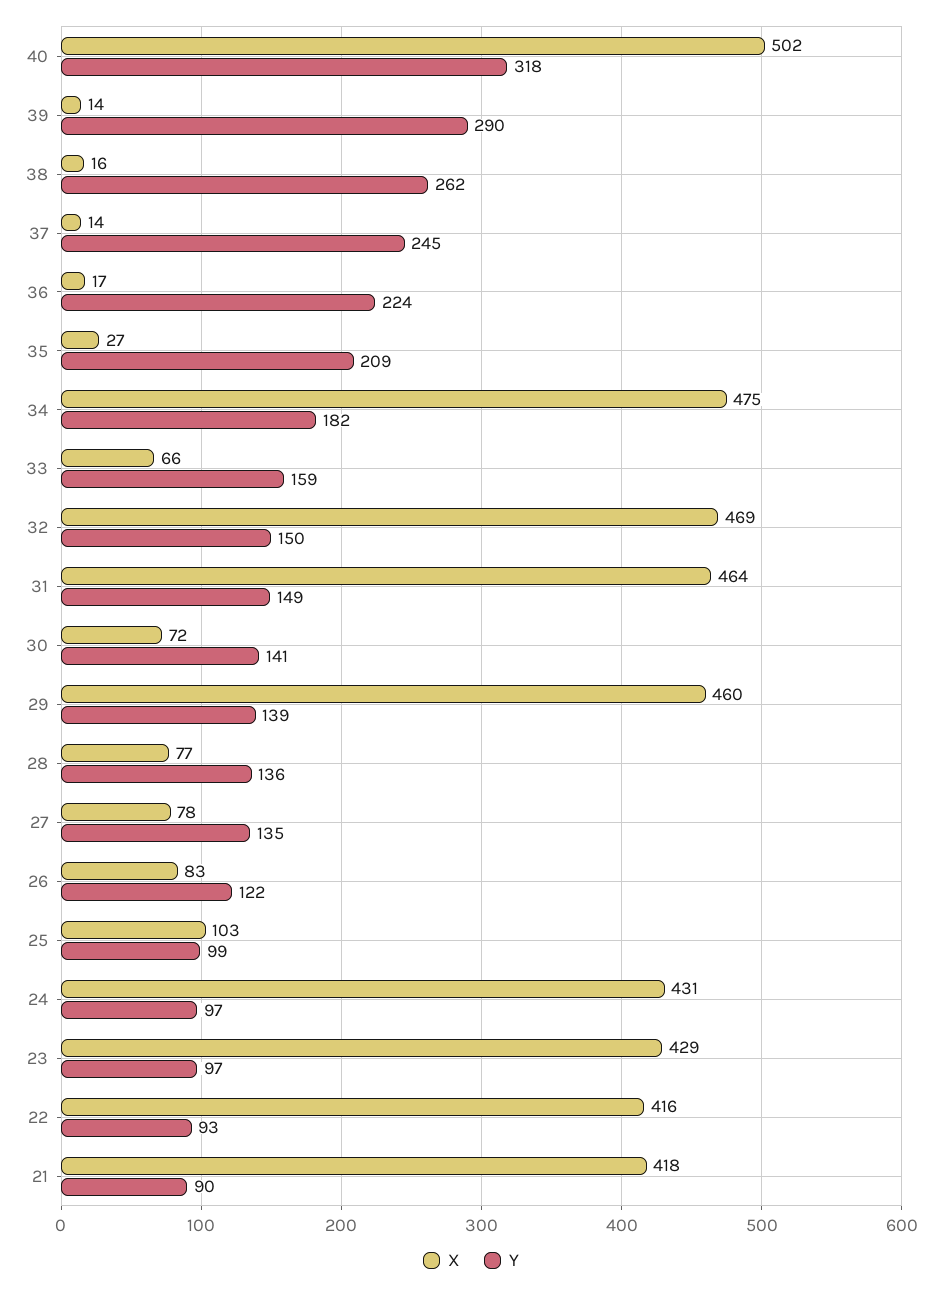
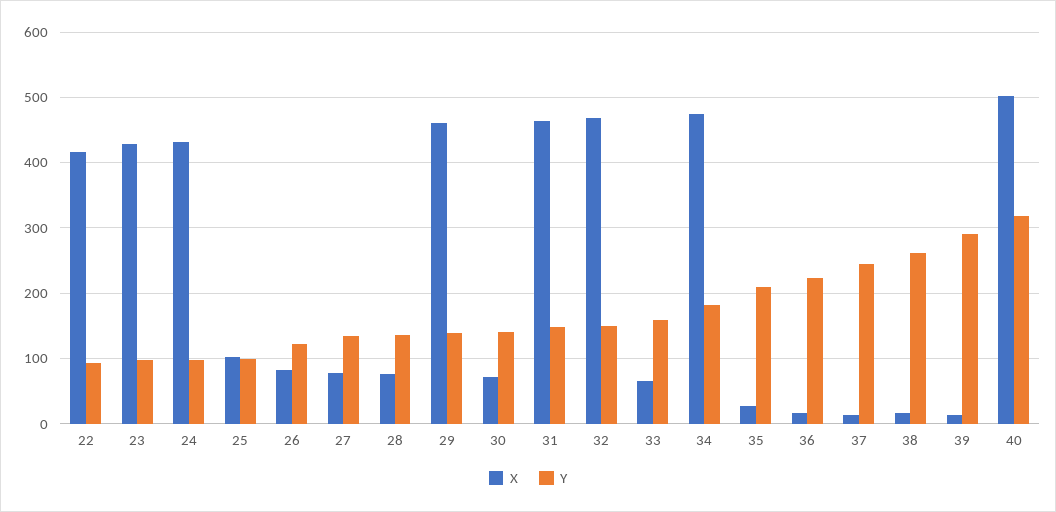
X, 21: 418 -> none
Y, 21: 90 -> none

